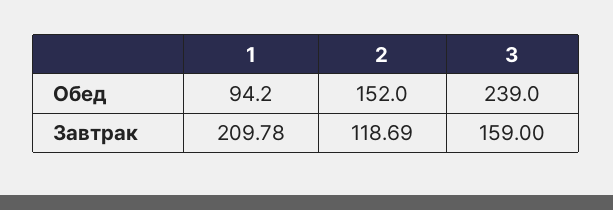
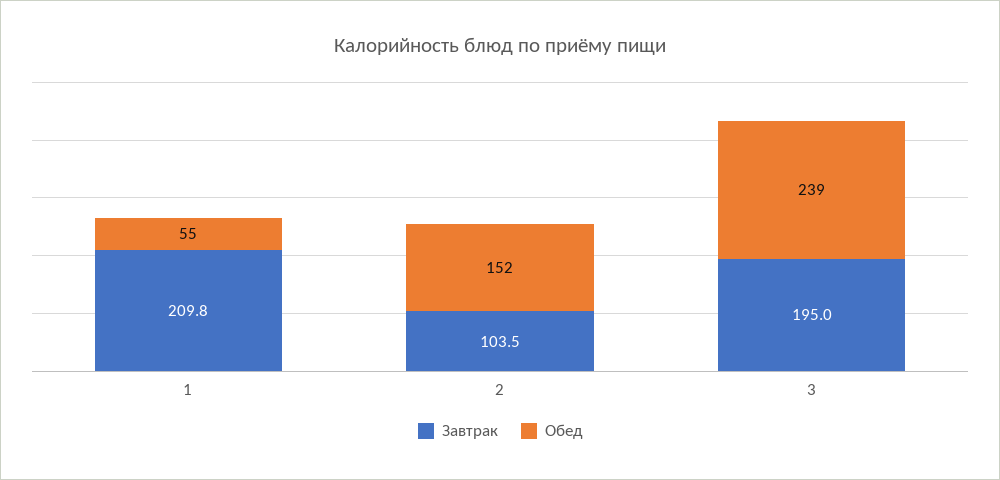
Обед, 1: 94.2 -> 55
Завтрак, 2: 118.69 -> 103.5
Завтрак, 3: 159 -> 195

